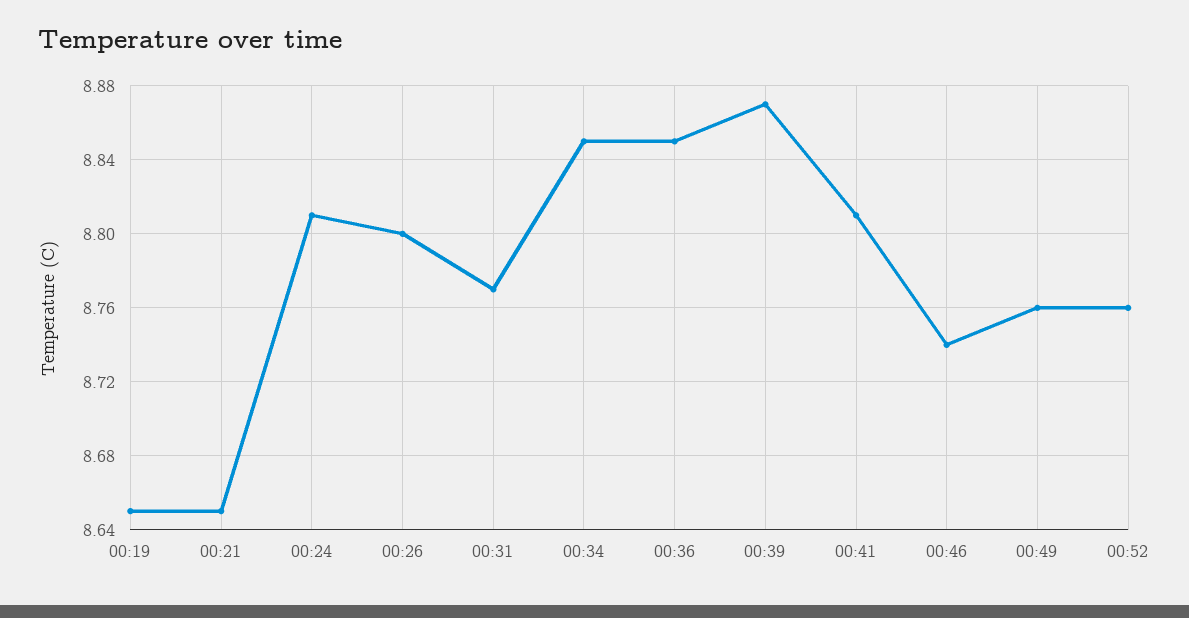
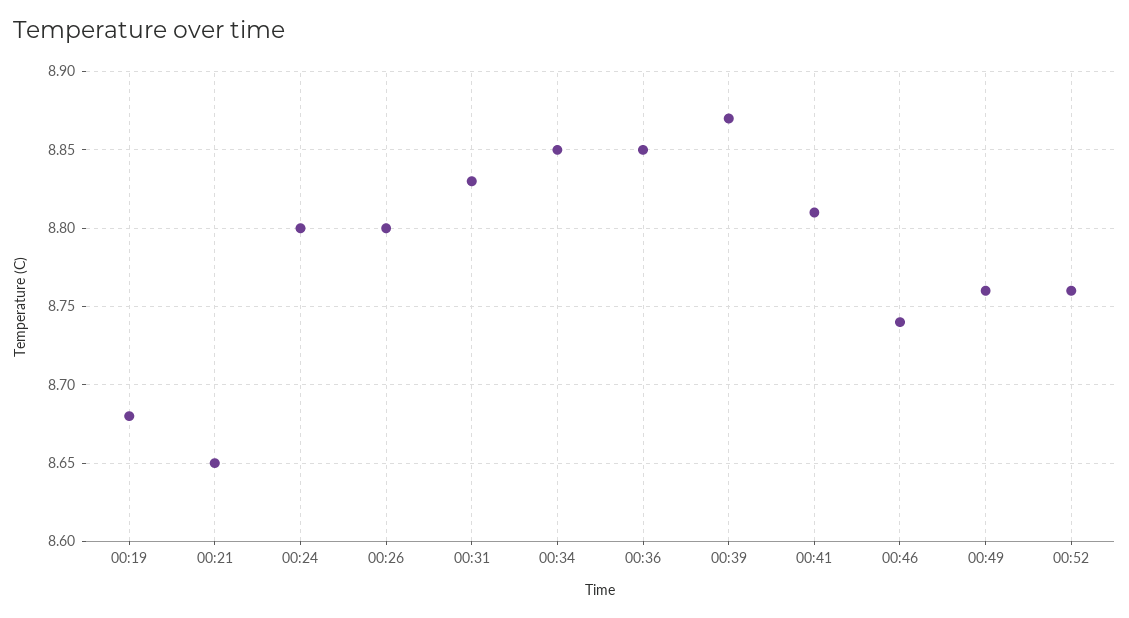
00:19: 8.65 -> 8.68
00:24: 8.81 -> 8.8
00:31: 8.77 -> 8.83

